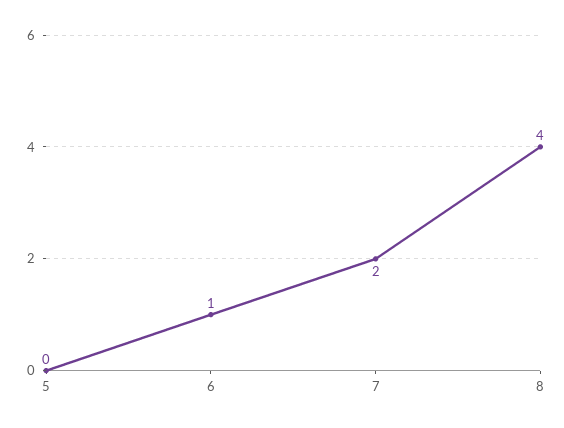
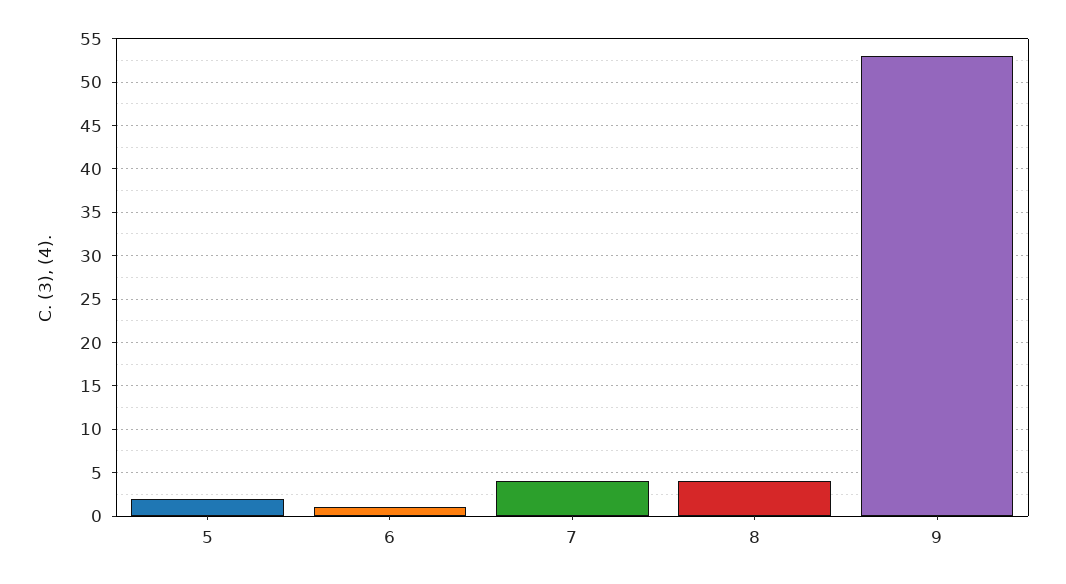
5: 0 -> 2
7: 2 -> 4
9: none -> 53

